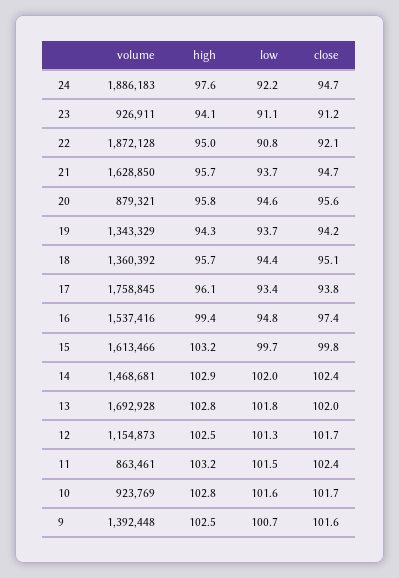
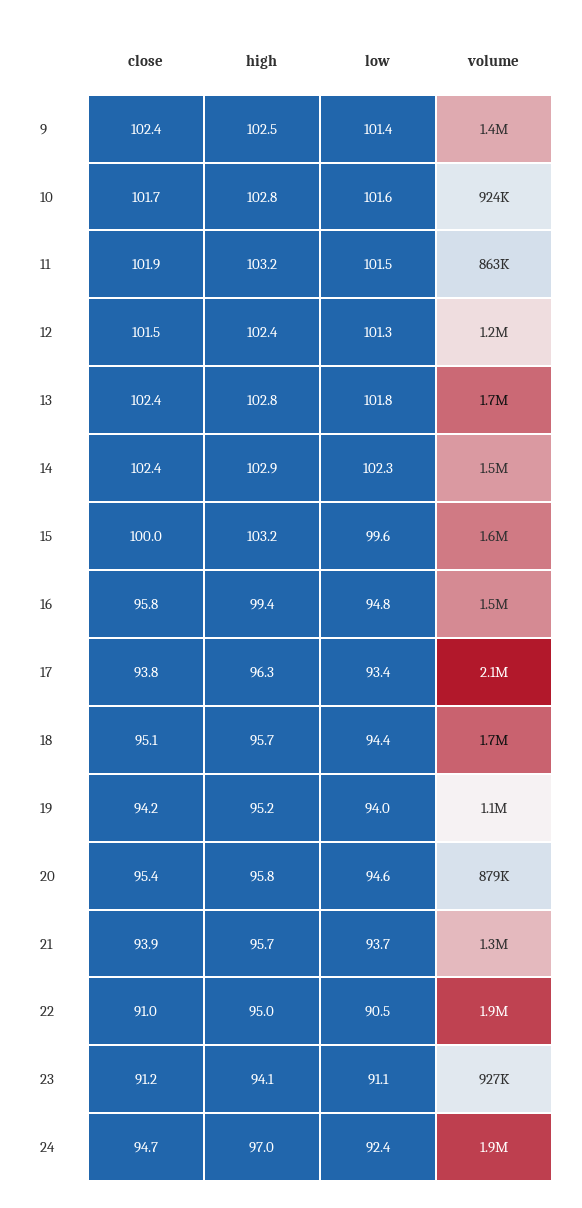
high, 24: 97.6 -> 97
low, 24: 92.2 -> 92.4
low, 22: 90.8 -> 90.5
close, 22: 92.1 -> 91
volume, 21: 1628850 -> 1300000
close, 21: 94.7 -> 93.9
close, 20: 95.6 -> 95.4
volume, 19: 1343329 -> 1100000
high, 19: 94.3 -> 95.2
low, 19: 93.7 -> 94
volume, 18: 1360392 -> 1700000
volume, 17: 1758845 -> 2100000
high, 17: 96.1 -> 96.3
close, 16: 97.4 -> 95.8
low, 15: 99.7 -> 99.6
close, 15: 99.8 -> 100
low, 14: 102 -> 102.3
close, 13: 102 -> 102.4
high, 12: 102.5 -> 102.4
close, 12: 101.7 -> 101.5
close, 11: 102.4 -> 101.9
low, 9: 100.7 -> 101.4
close, 9: 101.6 -> 102.4

